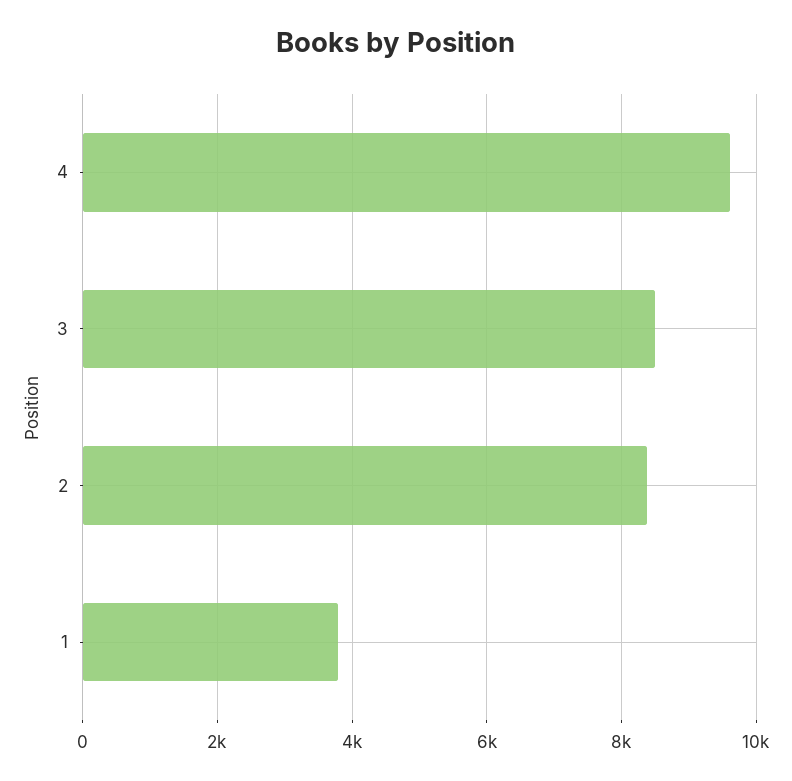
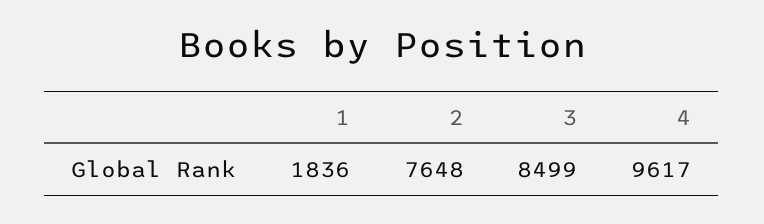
2: 8400 -> 7648
1: 3800 -> 1836

